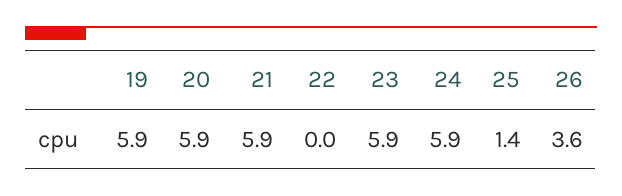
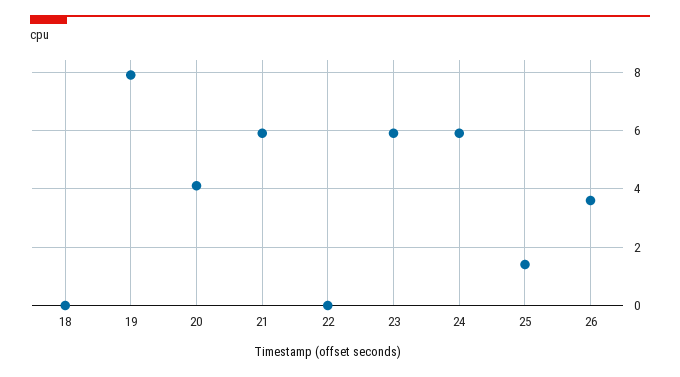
19: 5.9 -> 8
20: 5.9 -> 4
18: none -> 0

